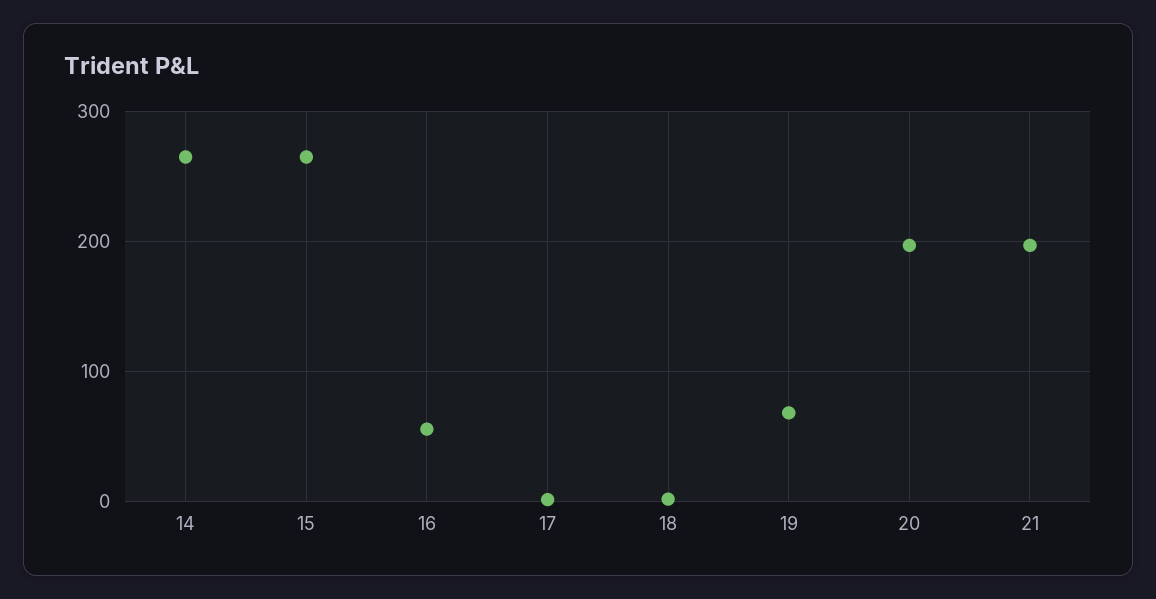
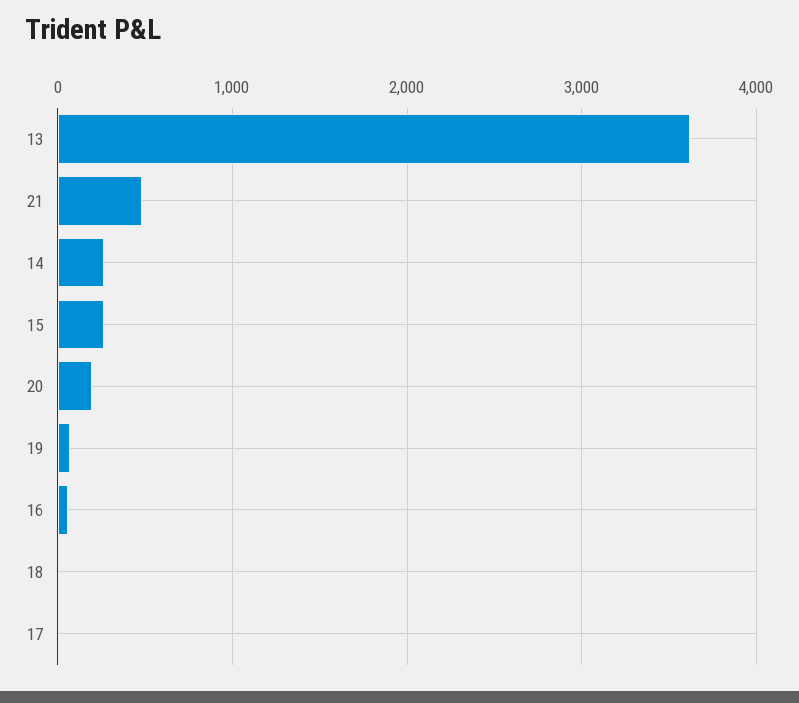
21: 200 -> 500
13: none -> 3600

